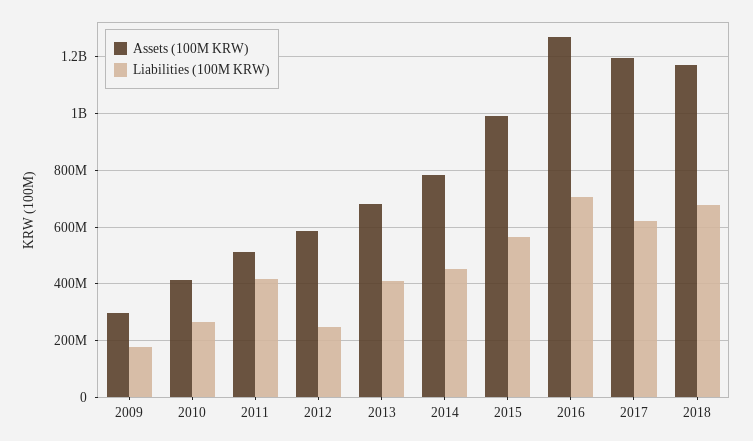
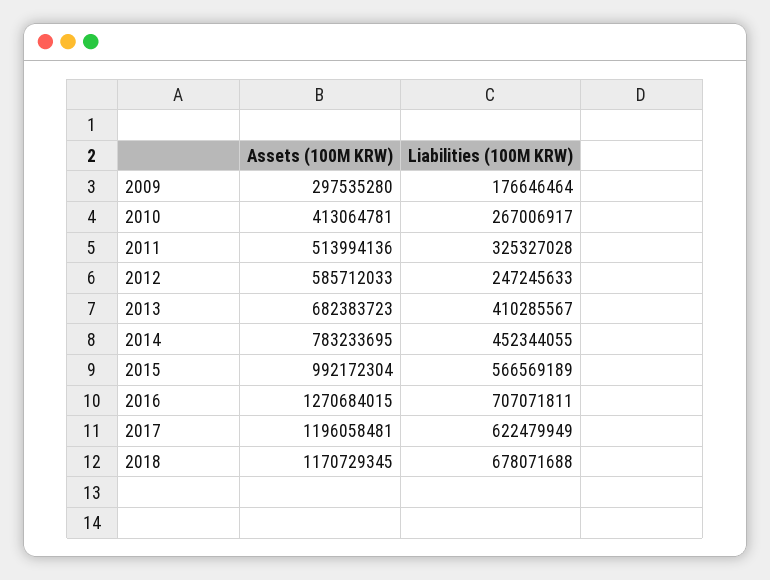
Liabilities (100M KRW), 2011: 425000000 -> 325327028

